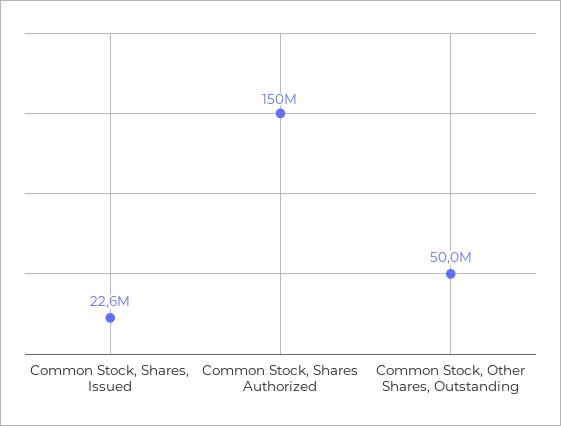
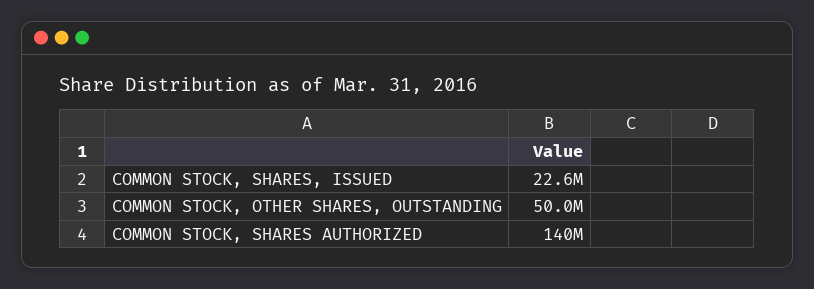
Common Stock, Shares Authorized: 150000000 -> 140000000

